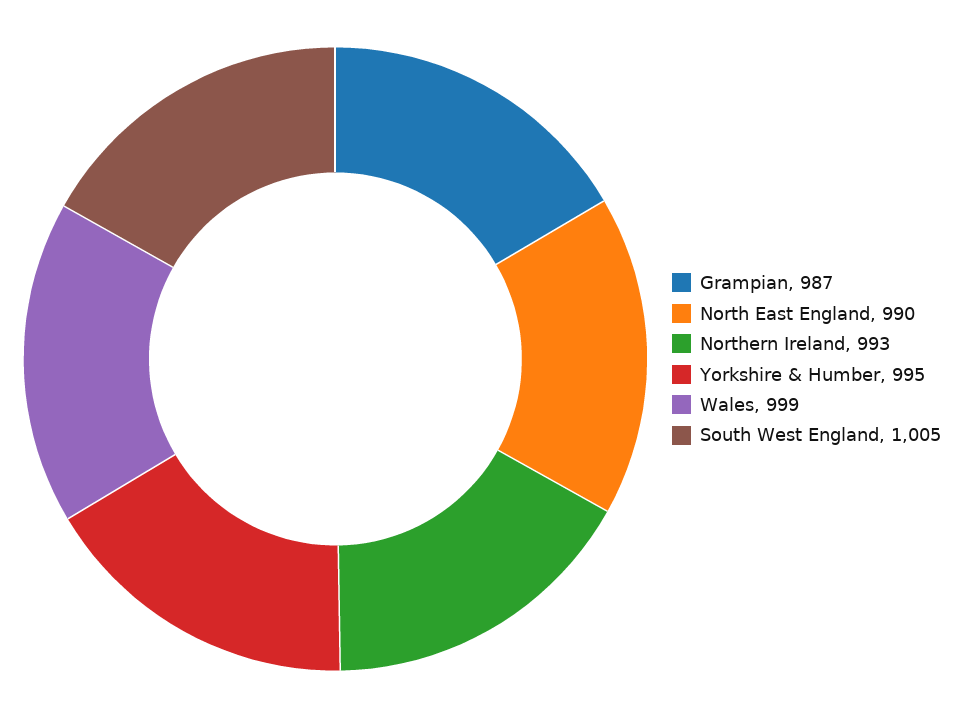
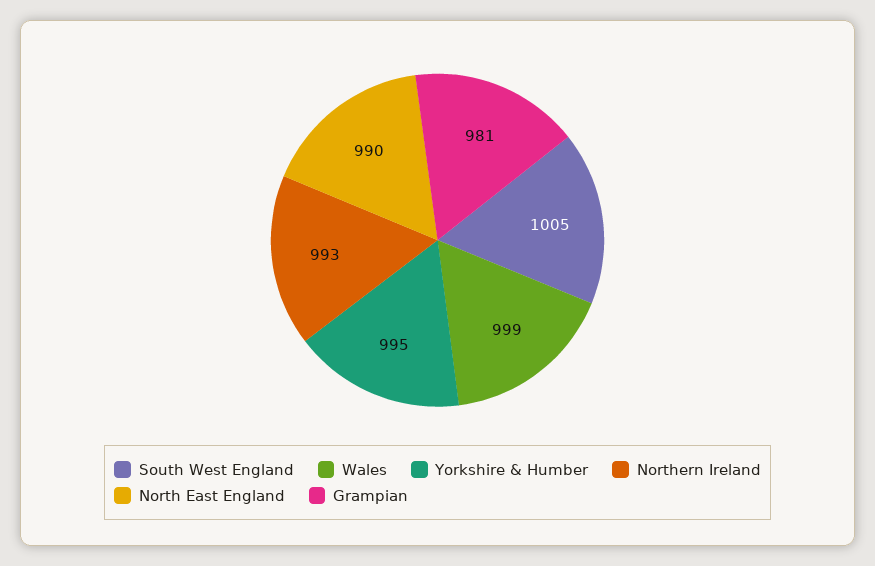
Grampian: 987 -> 981

